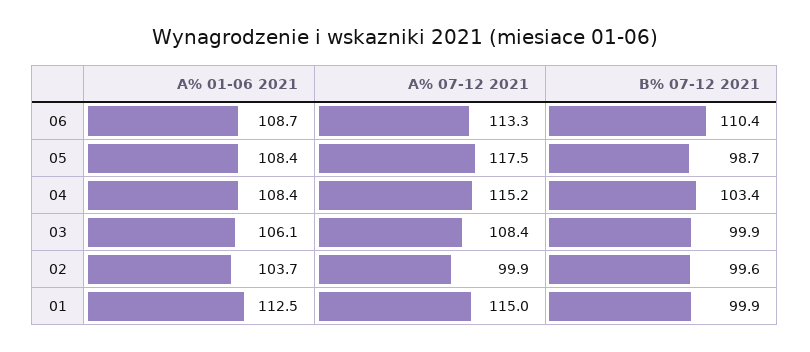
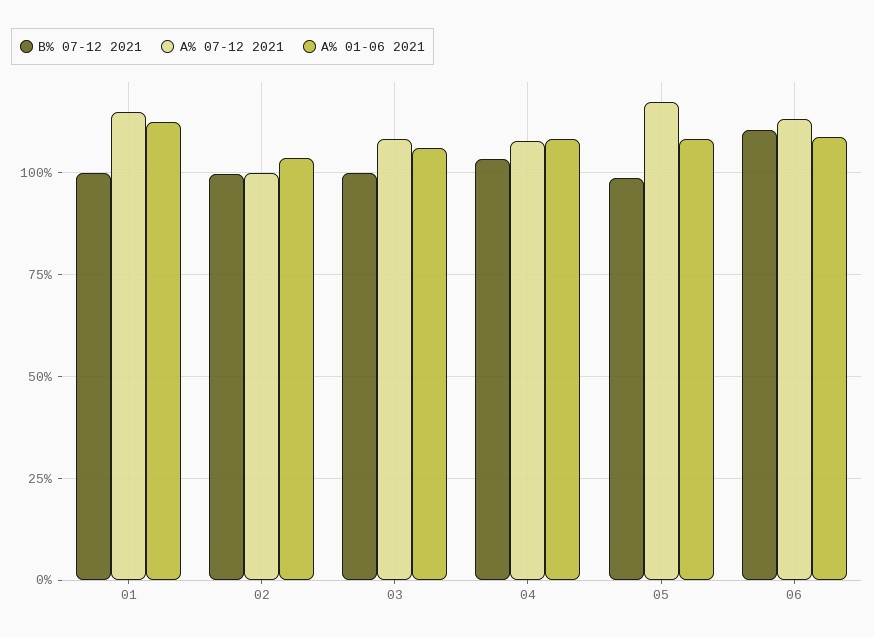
A% 07-12 2021, 04: 115.2 -> 107.5

